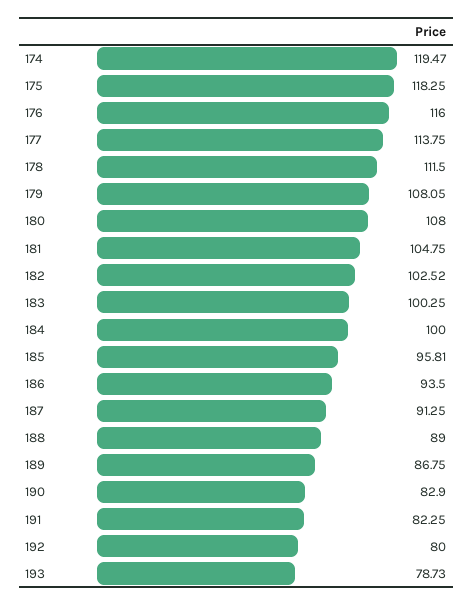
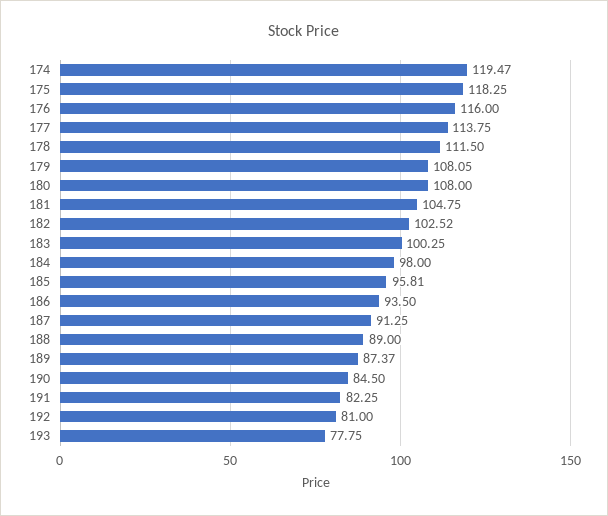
184: 100 -> 98
189: 86.75 -> 87.37
190: 82.9 -> 84.5
192: 80 -> 81
193: 78.73 -> 77.75

